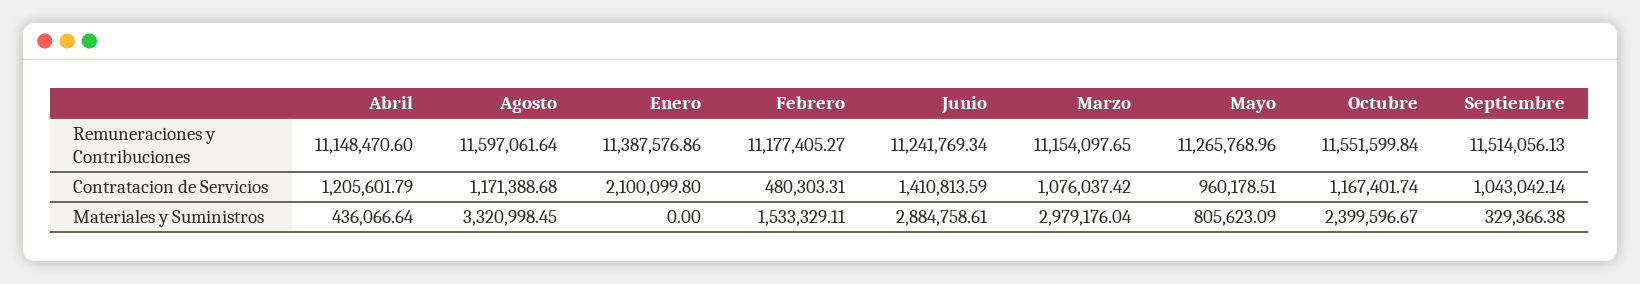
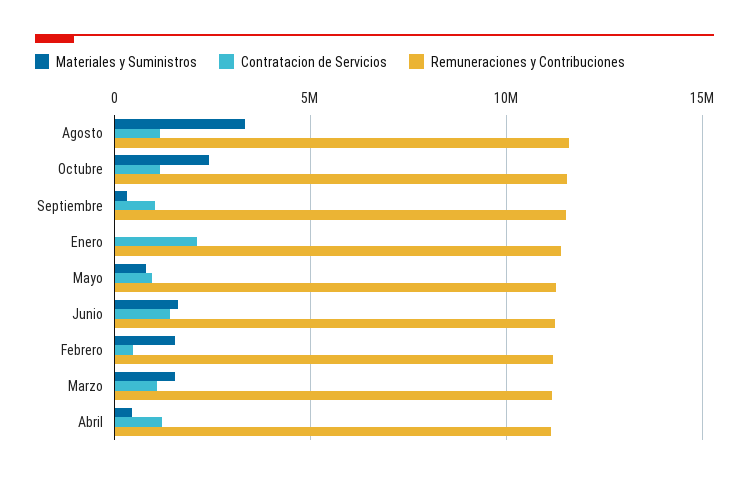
Materiales y Suministros, Junio: 2884758.61 -> 1500000
Materiales y Suministros, Marzo: 2979176.04 -> 1500000

